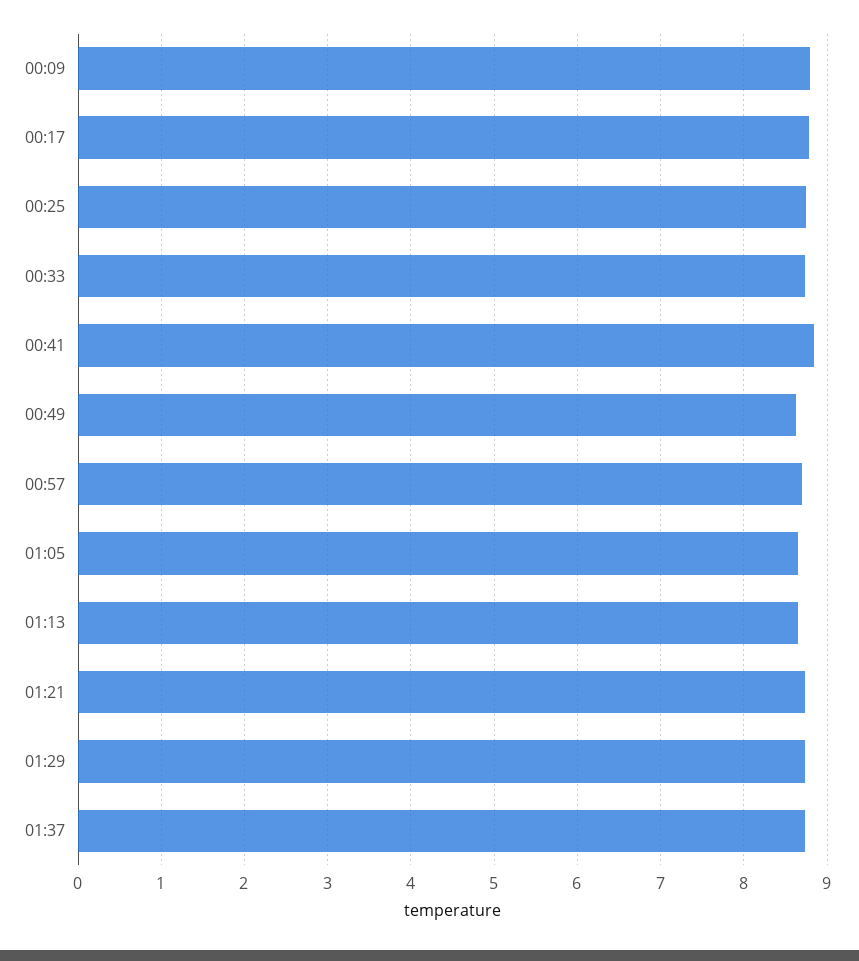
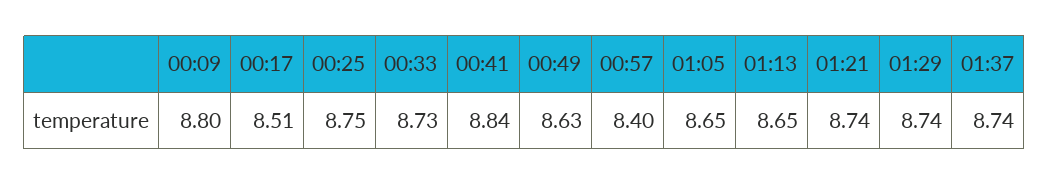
00:17: 8.8 -> 8.51
00:57: 8.7 -> 8.4

